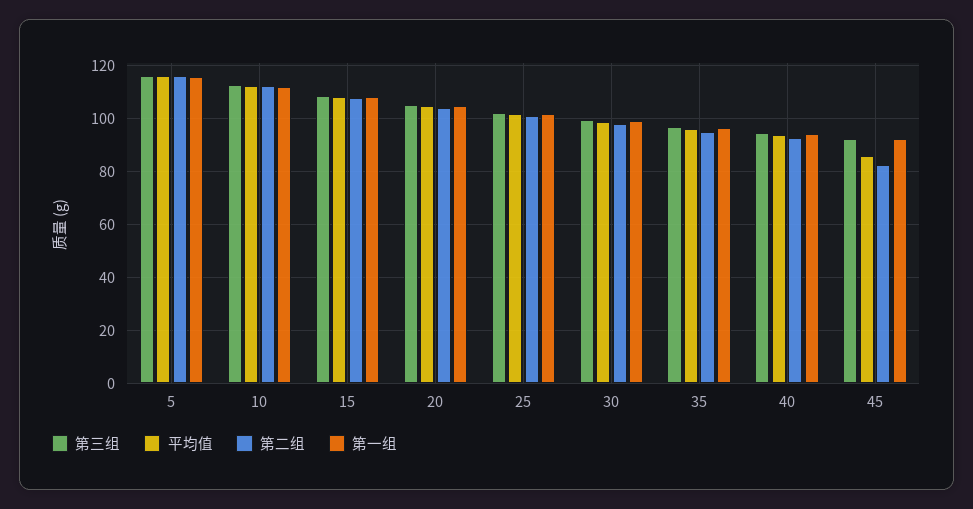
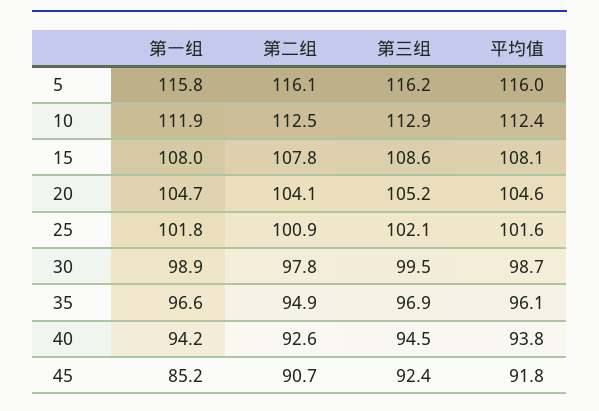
平均值, 45: 85 -> 91.8
第二组, 45: 82.5 -> 90.7
第一组, 45: 92.5 -> 85.2

